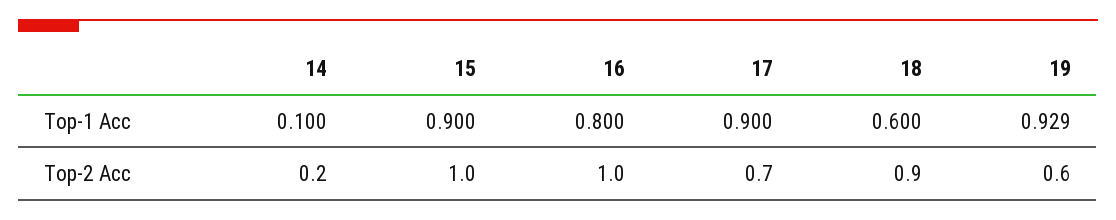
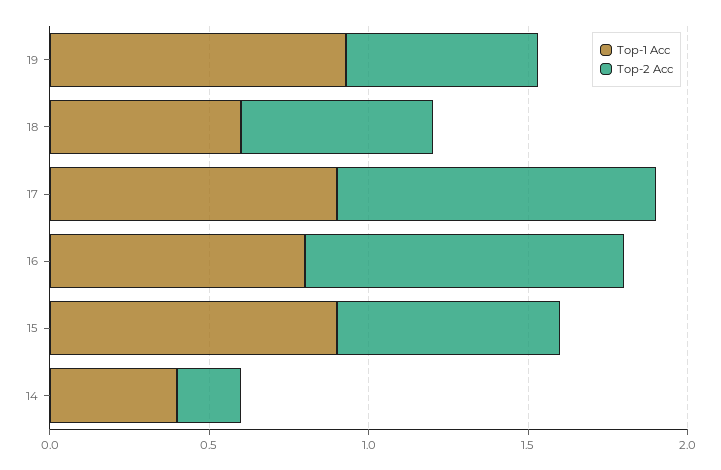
Top-1 Acc, 14: 0.1 -> 0.4
Top-2 Acc, 15: 1 -> 0.7
Top-2 Acc, 17: 0.7 -> 1
Top-2 Acc, 18: 0.9 -> 0.6

